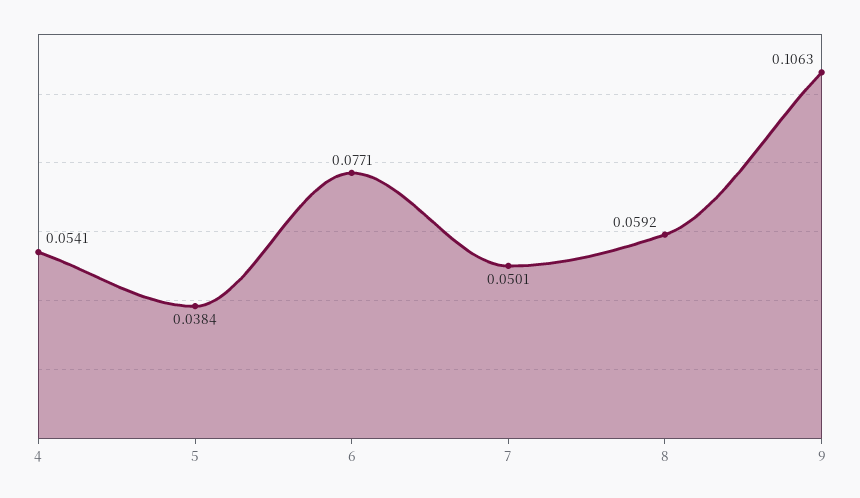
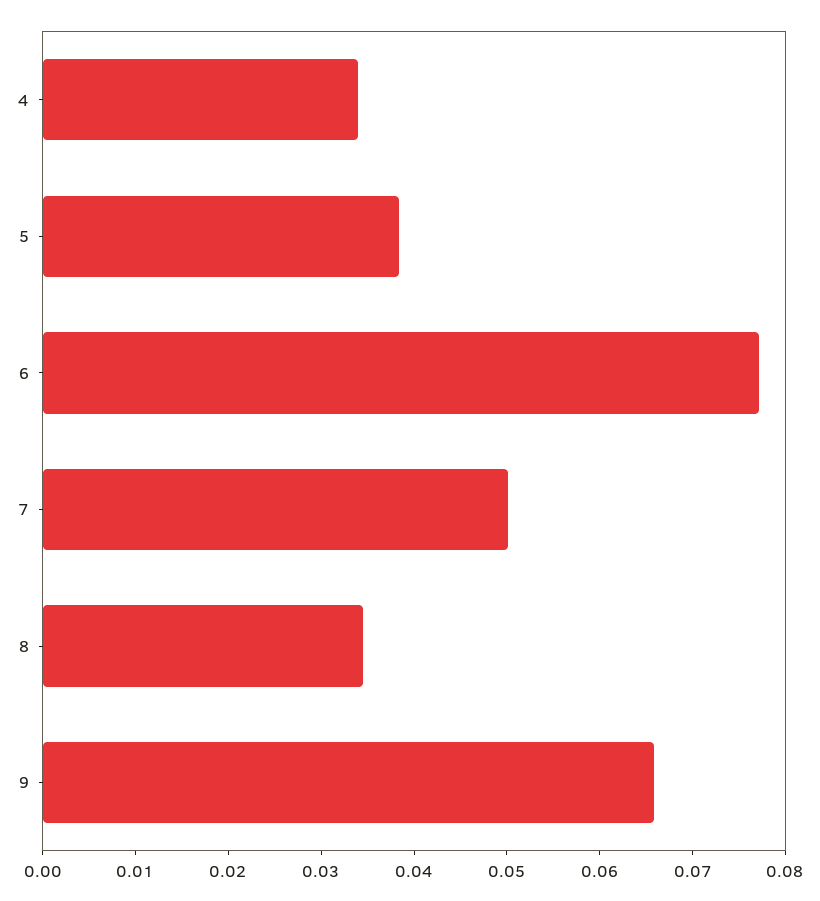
4: 0.0541 -> 0.034
8: 0.0592 -> 0.034
9: 0.1063 -> 0.066

